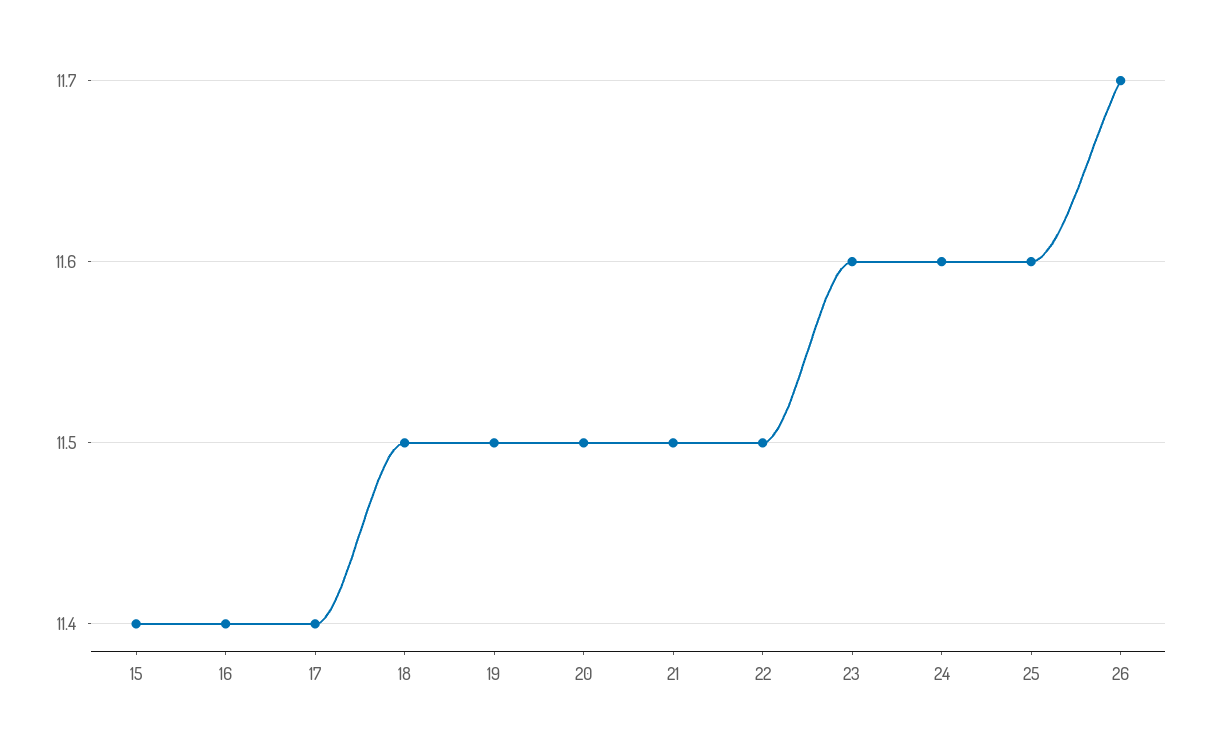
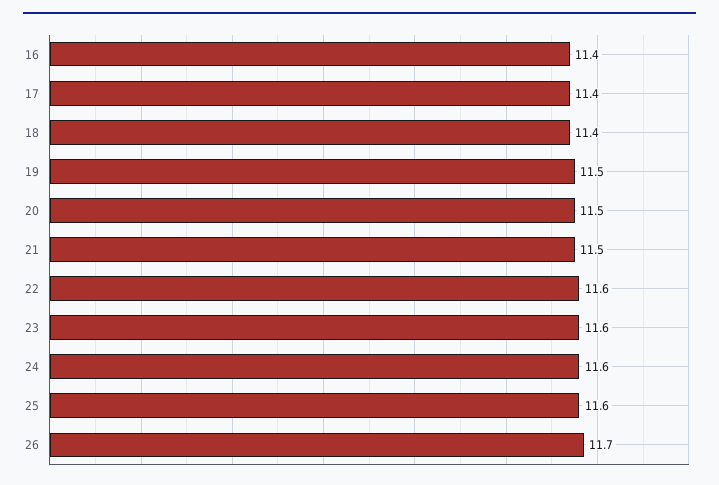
15: 11.4 -> none
18: 11.5 -> 11.4
22: 11.5 -> 11.6

